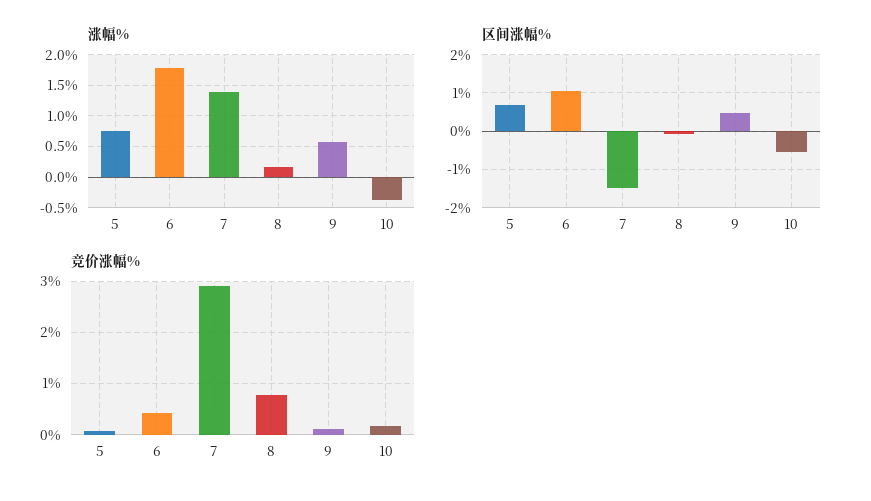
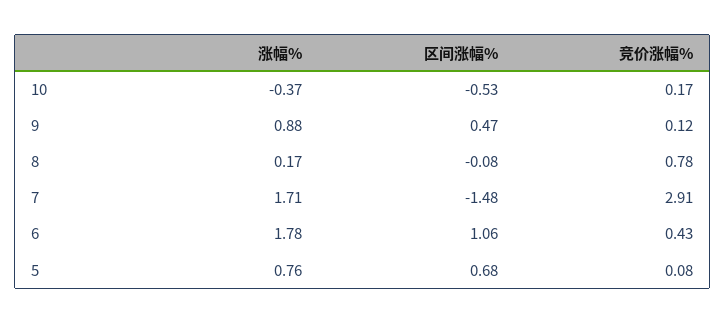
涨幅%, 7: 1.4 -> 1.71
涨幅%, 9: 0.6 -> 0.88

